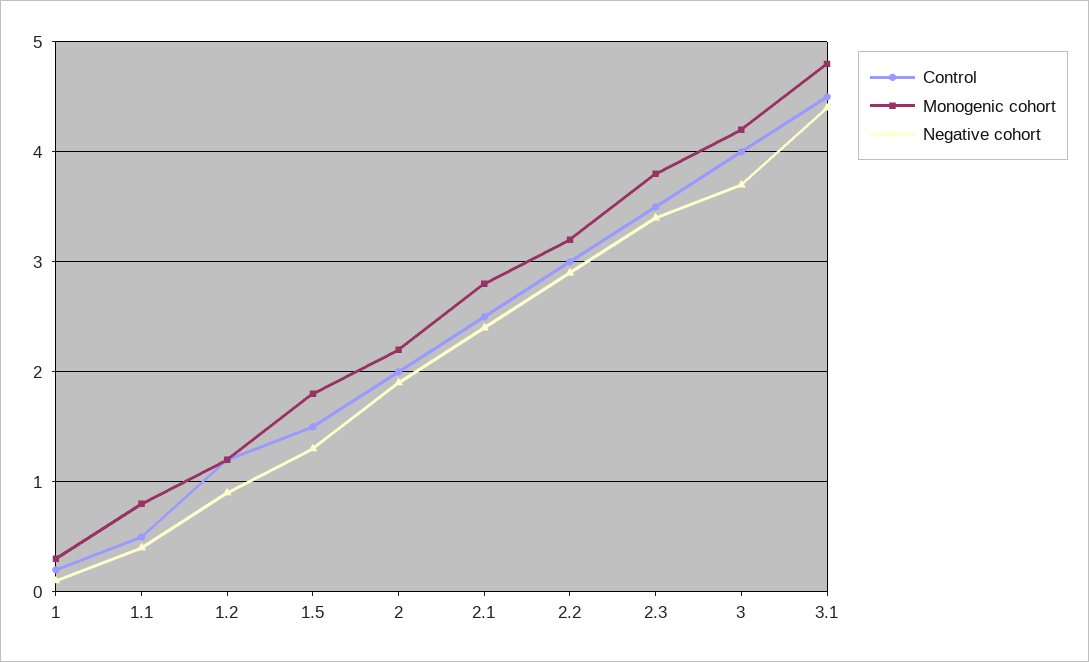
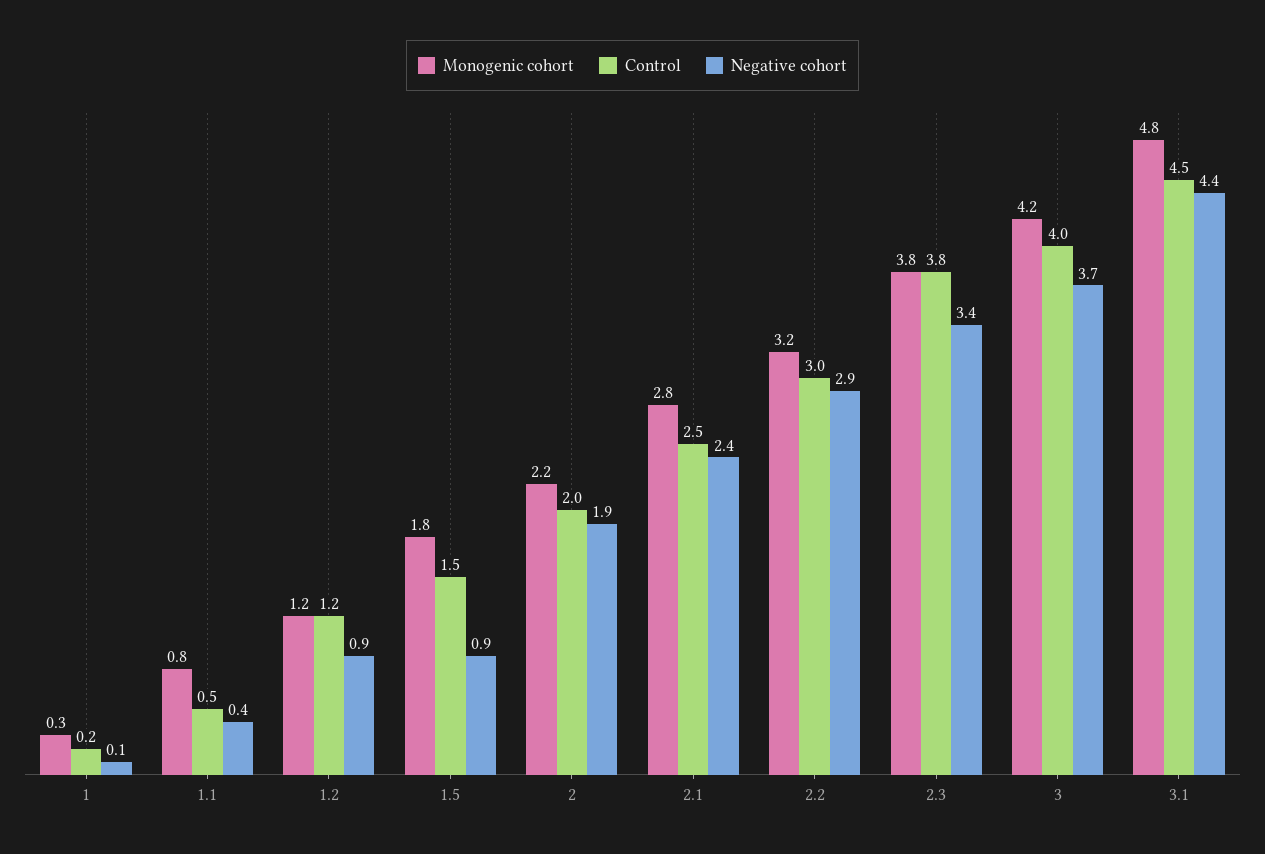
Negative cohort, 1.5: 1.3 -> 0.9
Control, 2.3: 3.5 -> 3.8

